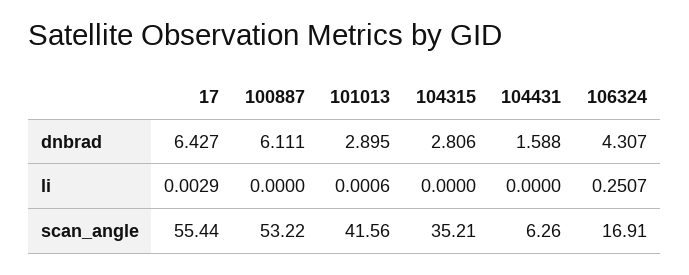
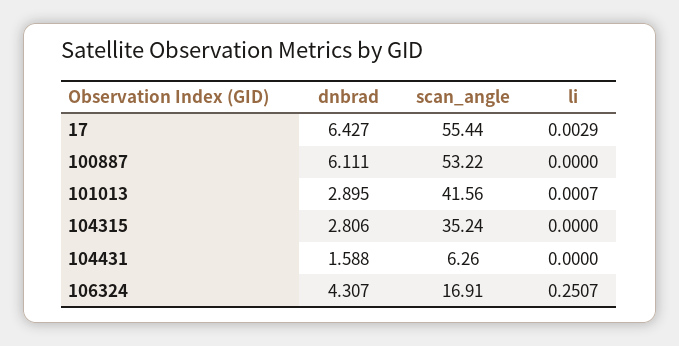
101013, li: 0.0006 -> 0.0007
104315, scan_angle: 35.21 -> 35.24

